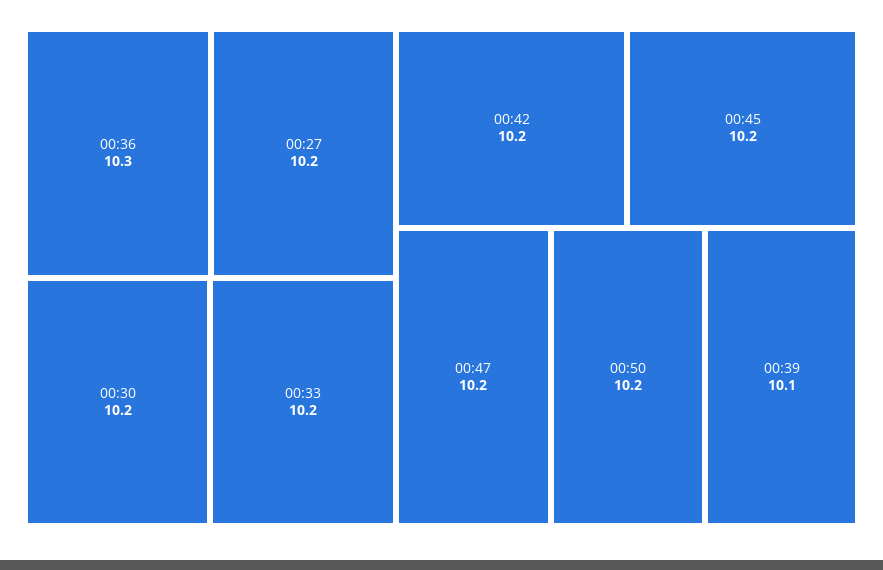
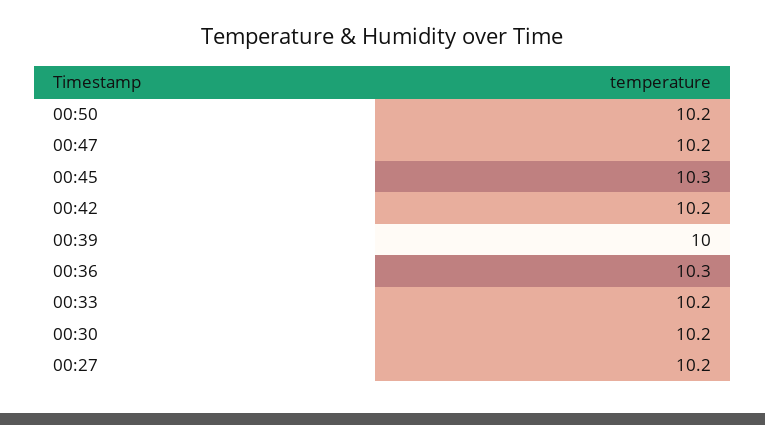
00:45: 10.2 -> 10.3
00:39: 10.1 -> 10

